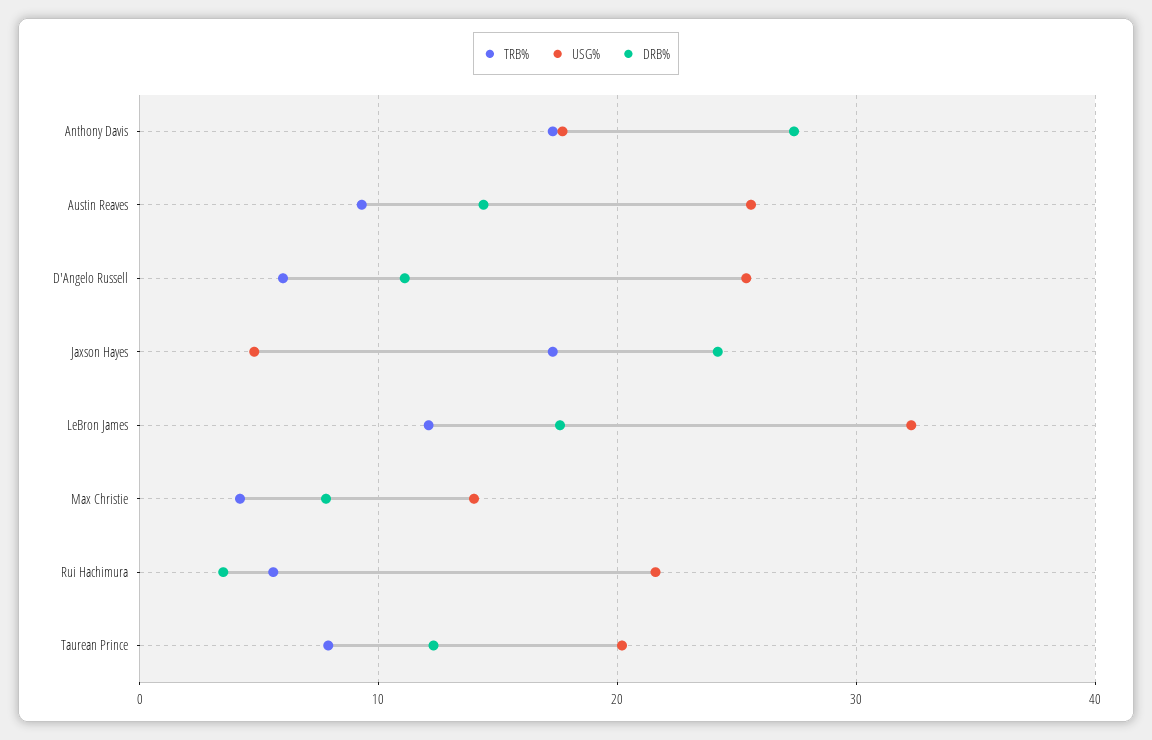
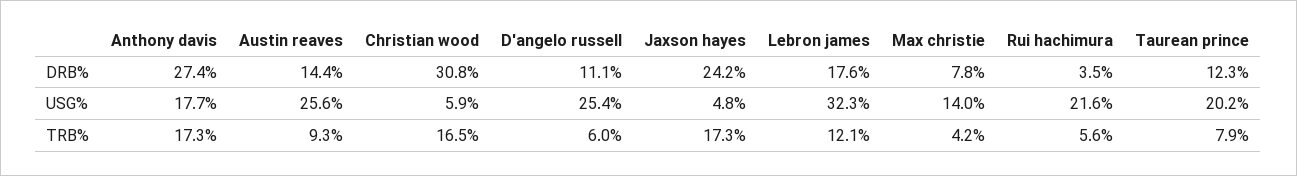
DRB%, Christian wood: none -> 30.8
USG%, Christian wood: none -> 5.9
TRB%, Christian wood: none -> 16.5

